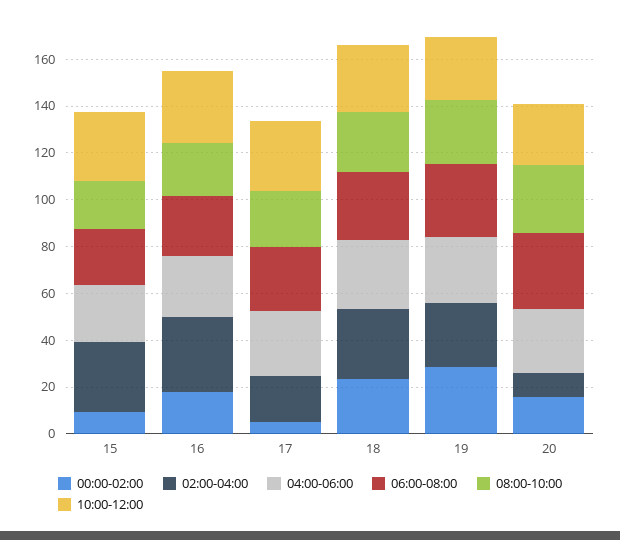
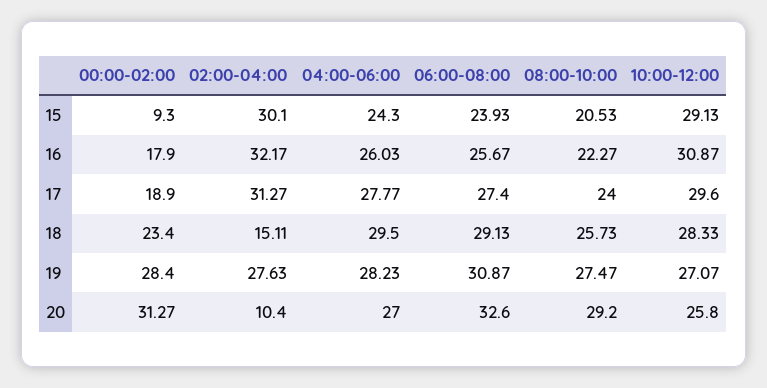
00:00-02:00, 17: 5 -> 18.9
02:00-04:00, 17: 20 -> 31.27
02:00-04:00, 18: 30 -> 15.11
00:00-02:00, 20: 15 -> 31.27

